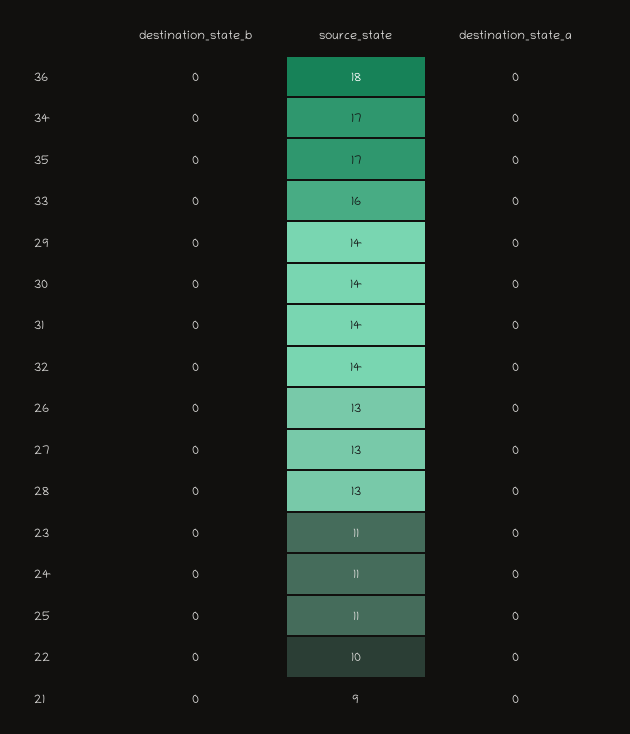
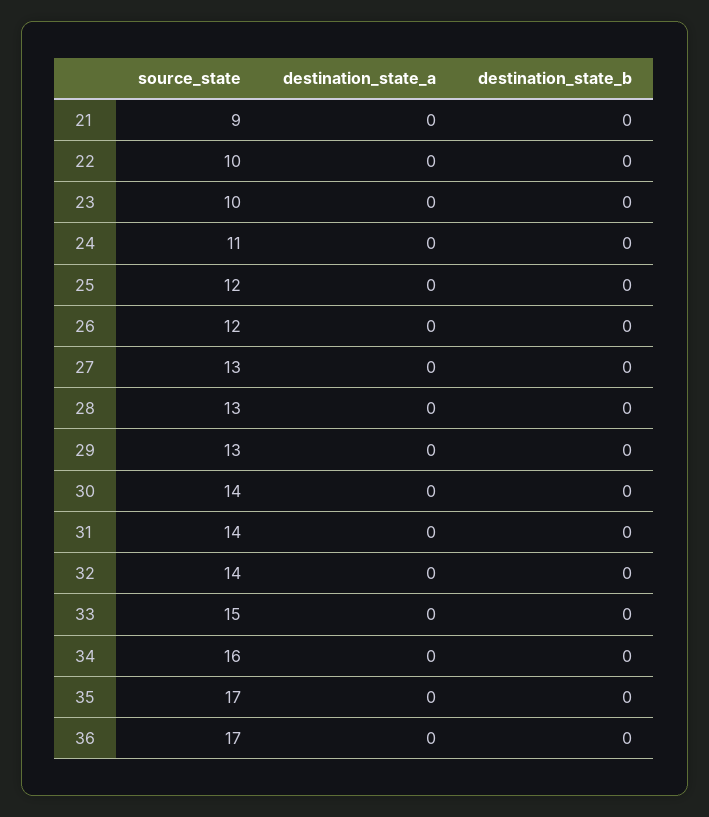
source_state, 36: 18 -> 17
source_state, 34: 17 -> 16
source_state, 33: 16 -> 15
source_state, 29: 14 -> 13
source_state, 26: 13 -> 12
source_state, 23: 11 -> 10
source_state, 25: 11 -> 12

